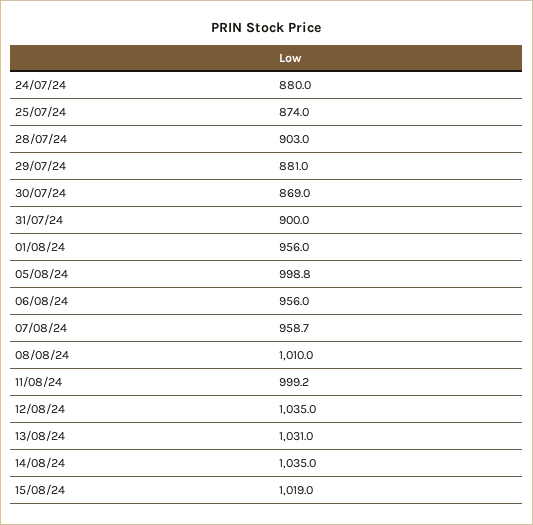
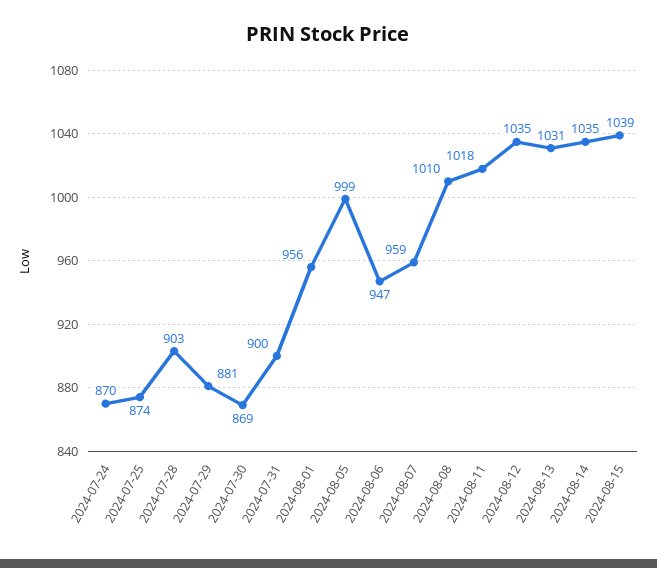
24/07/24: 880 -> 870
06/08/24: 956 -> 947
11/08/24: 999.2 -> 1018
15/08/24: 1019 -> 1039

